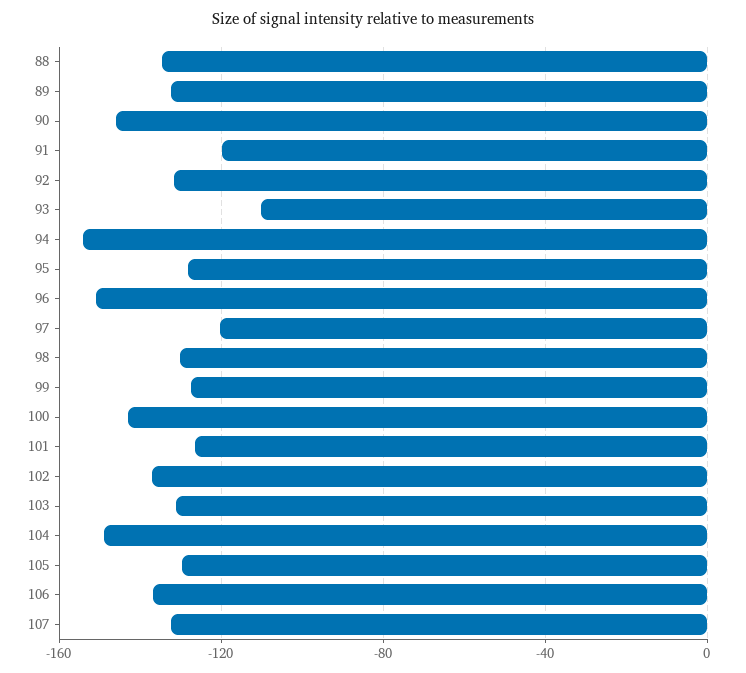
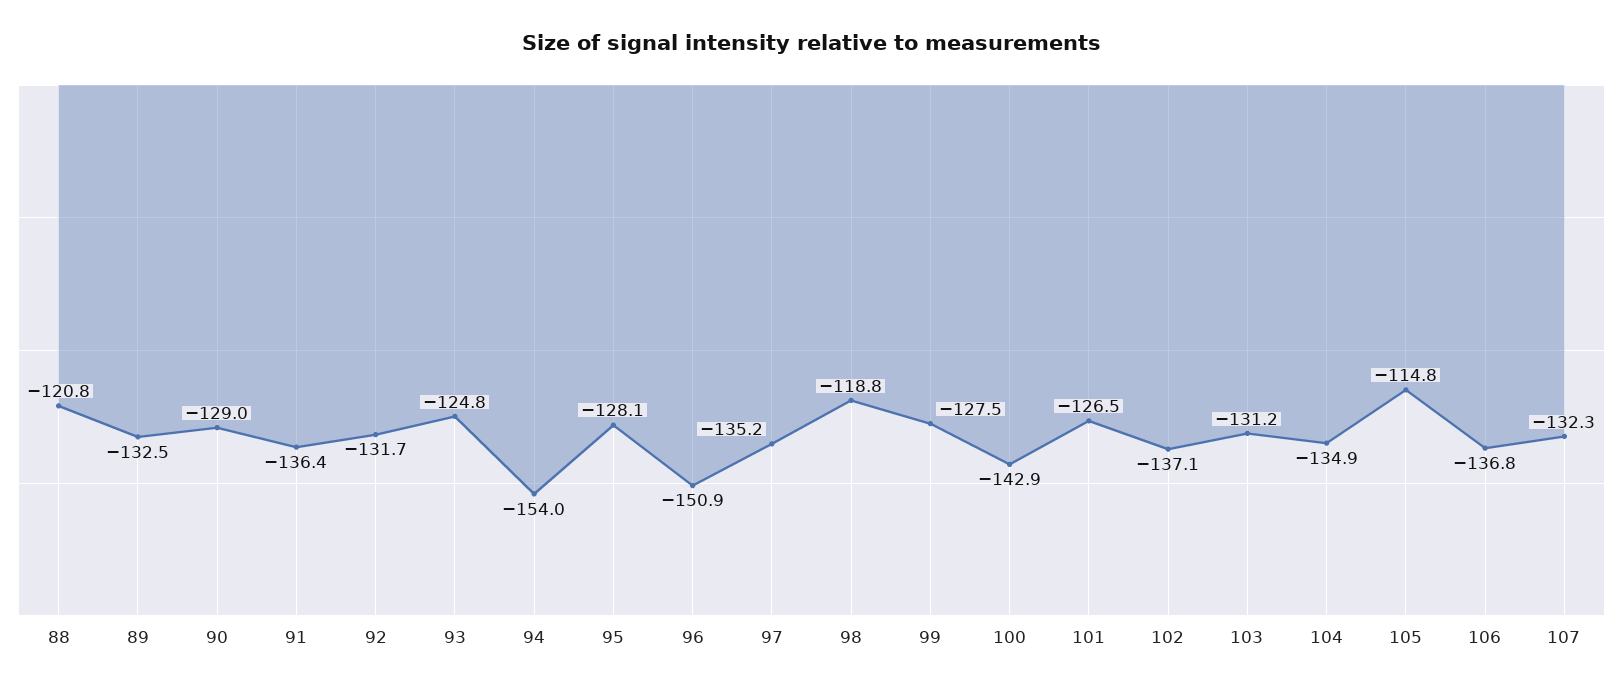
88: -135 -> -120.8
90: -145 -> -129
91: -120 -> -136.4
93: -110 -> -124.8
97: -120 -> -135.2
98: -130 -> -118.8
104: -150 -> -134.9
105: -130 -> -114.8

